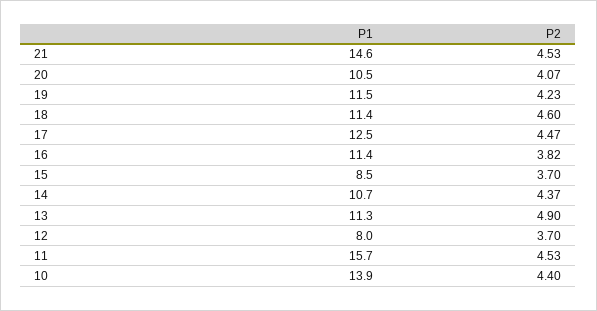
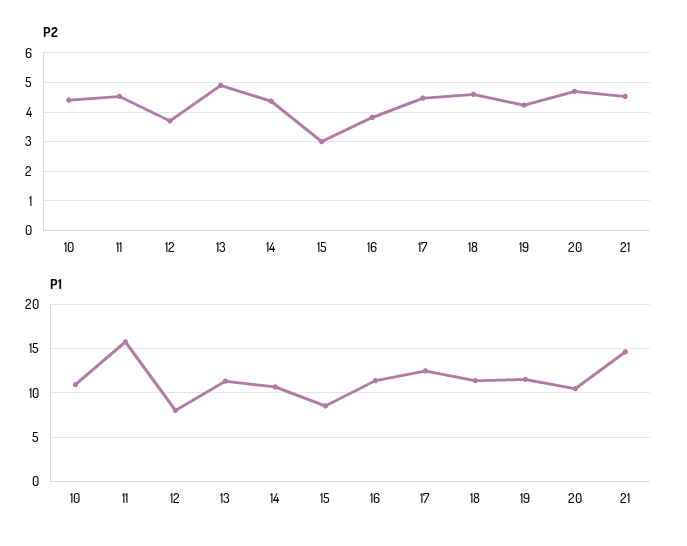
P2, 20: 4.07 -> 4.75
P2, 15: 3.7 -> 3
P1, 10: 13.9 -> 11

